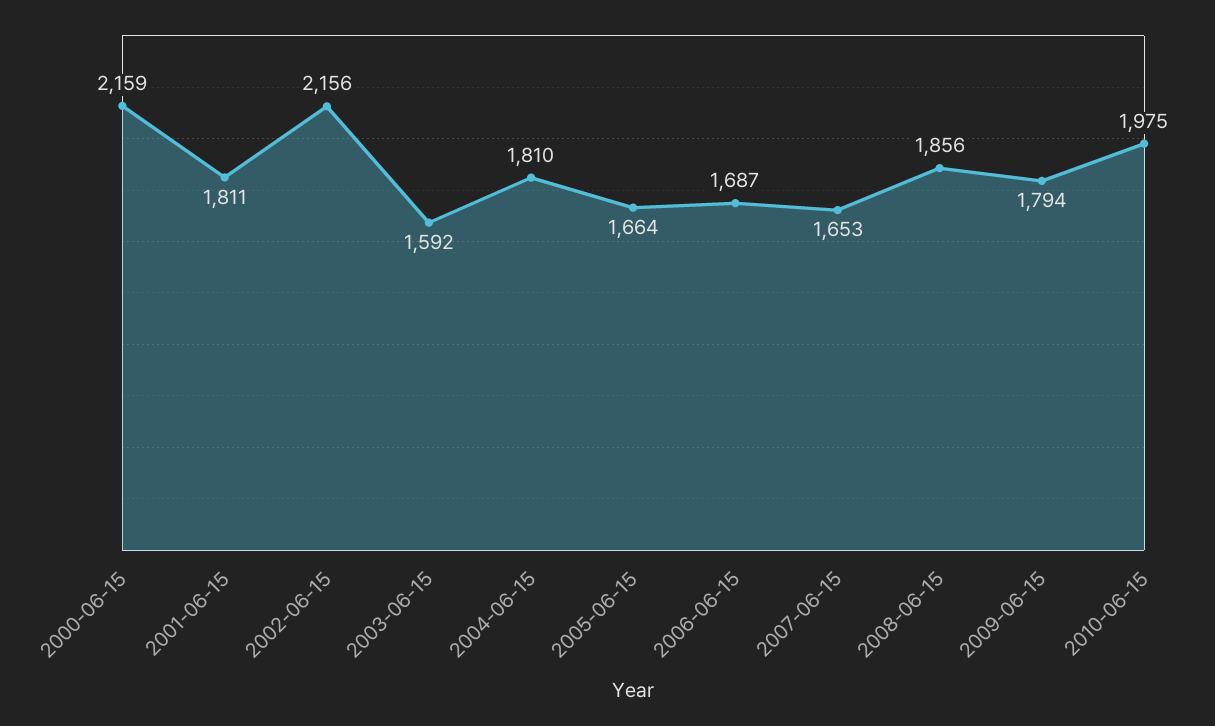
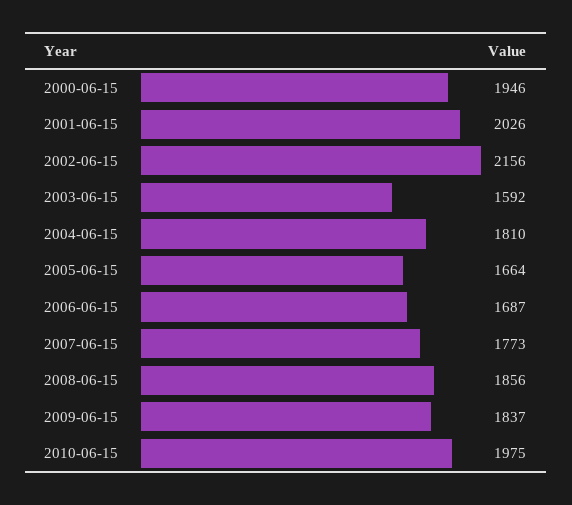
2000-06-15: 2159 -> 1946
2001-06-15: 1811 -> 2026
2007-06-15: 1653 -> 1773
2009-06-15: 1794 -> 1837

